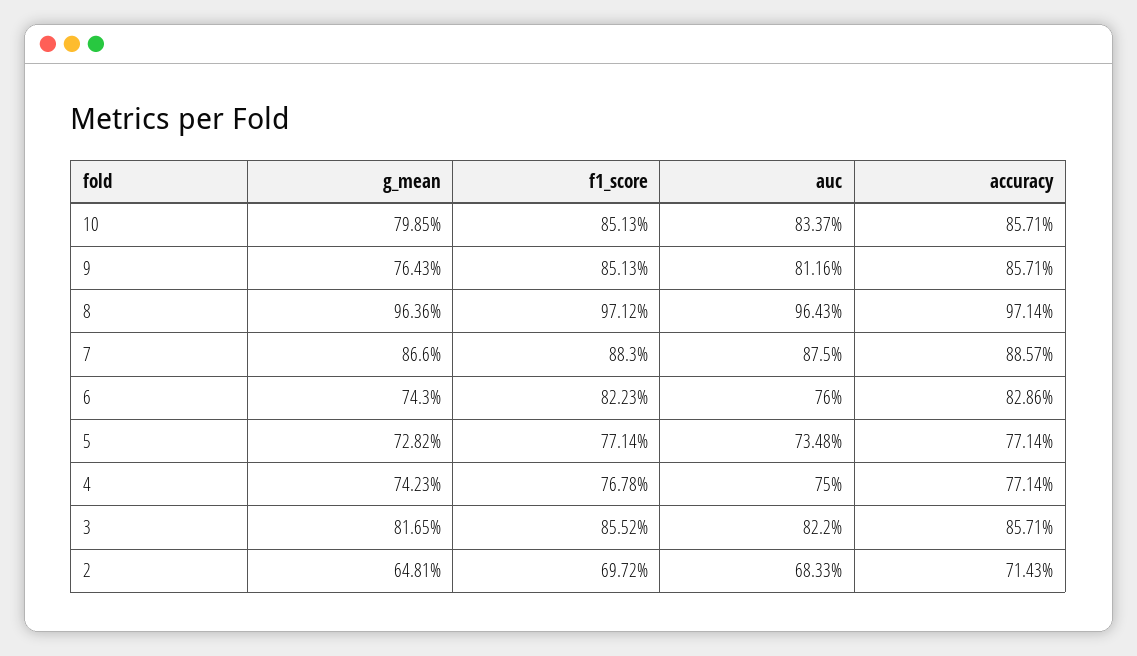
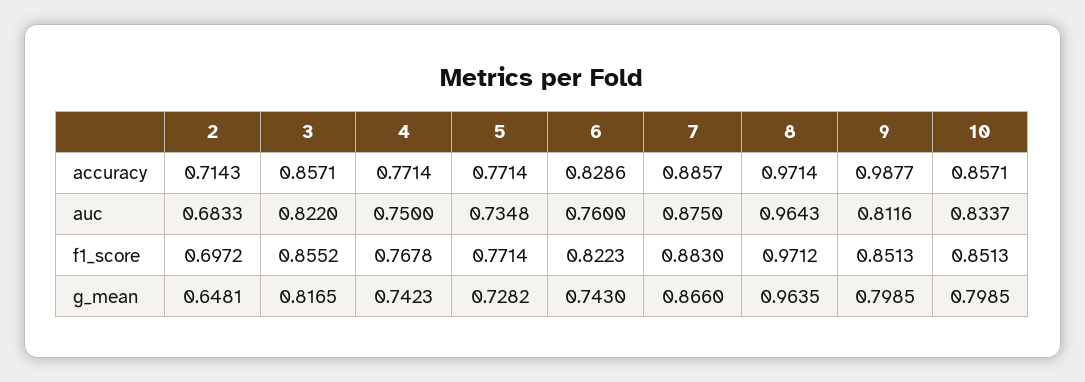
g_mean, 9: 0.7643 -> 0.7985
accuracy, 9: 0.8571 -> 0.9877
g_mean, 8: 0.9636 -> 0.9635

